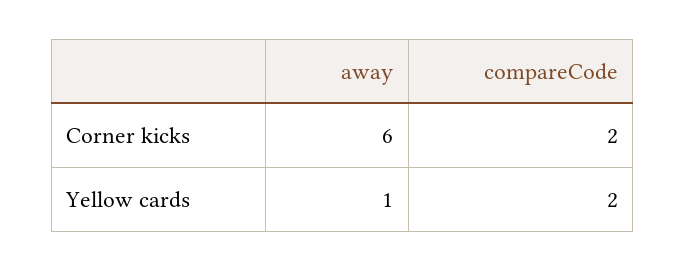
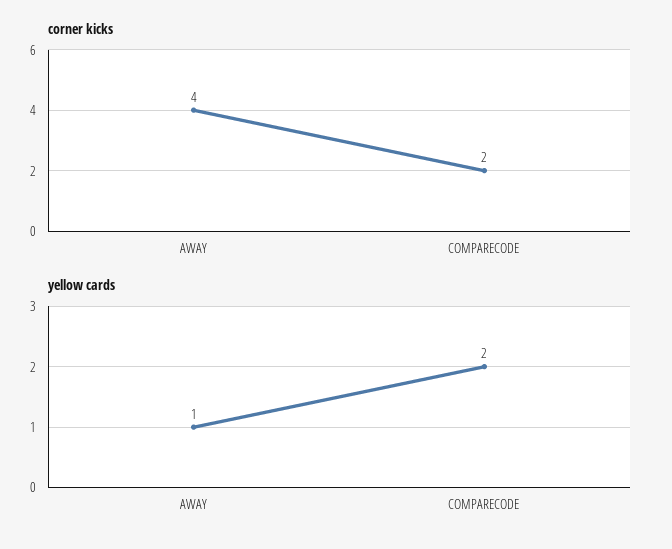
Corner kicks, away: 6 -> 4

